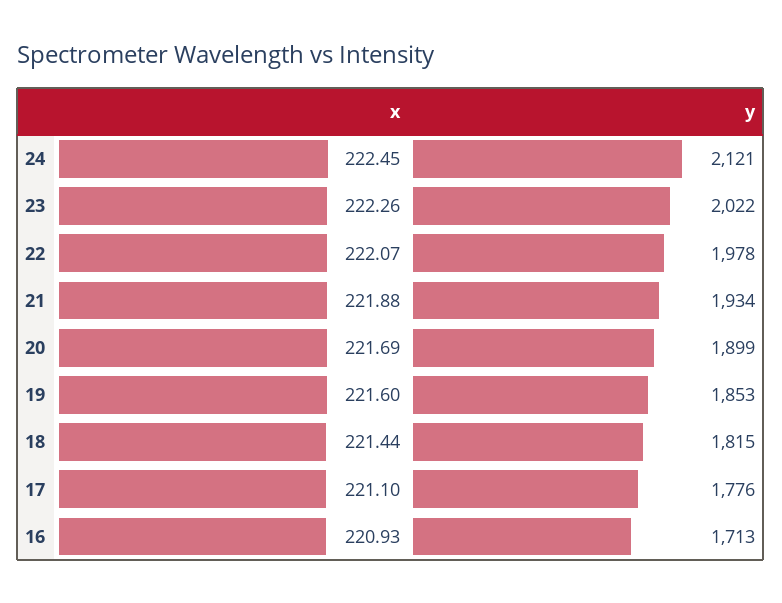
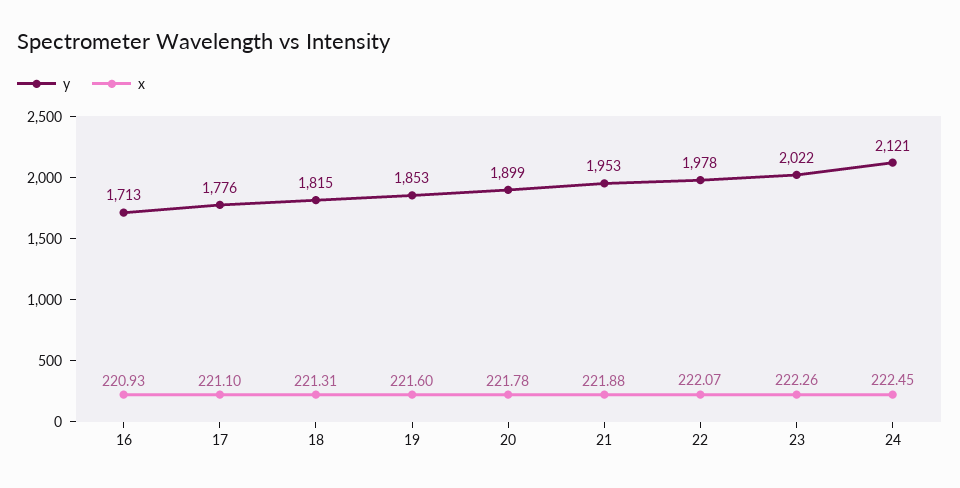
y, 21: 1934 -> 1953
x, 20: 221.69 -> 221.78
x, 18: 221.44 -> 221.31

